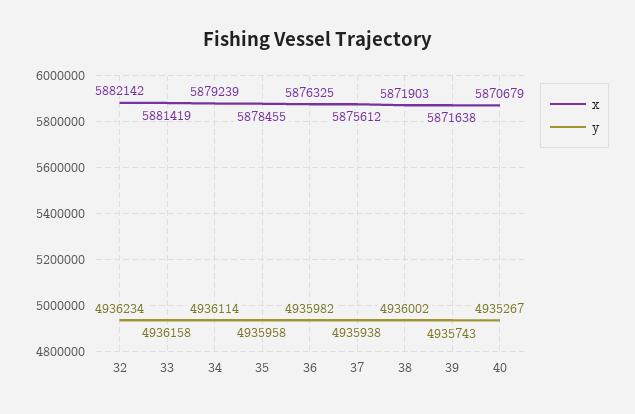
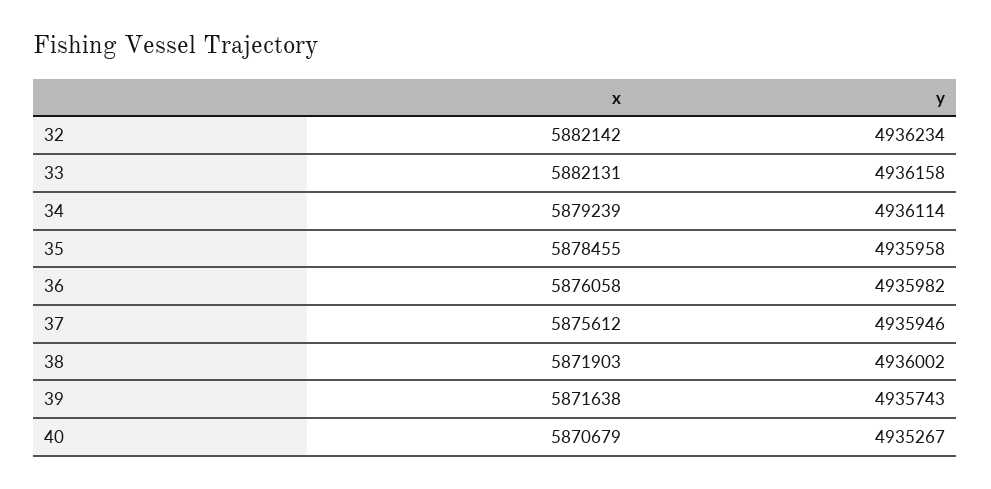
x, 33: 5881419 -> 5882131
x, 36: 5876325 -> 5876058
y, 37: 4935938 -> 4935946

